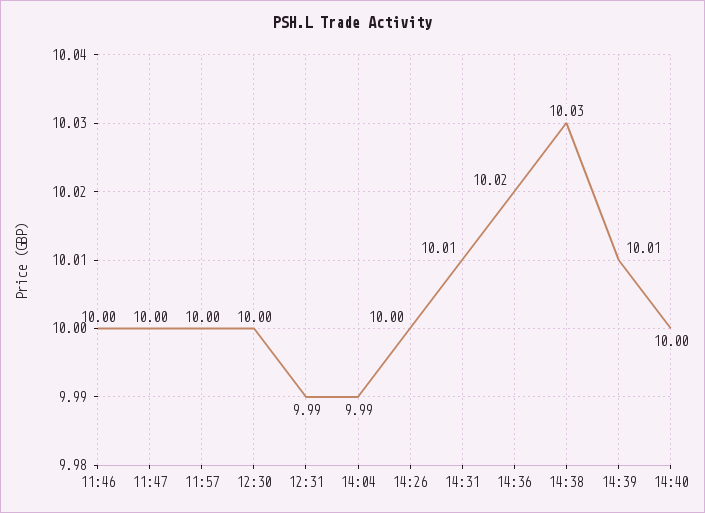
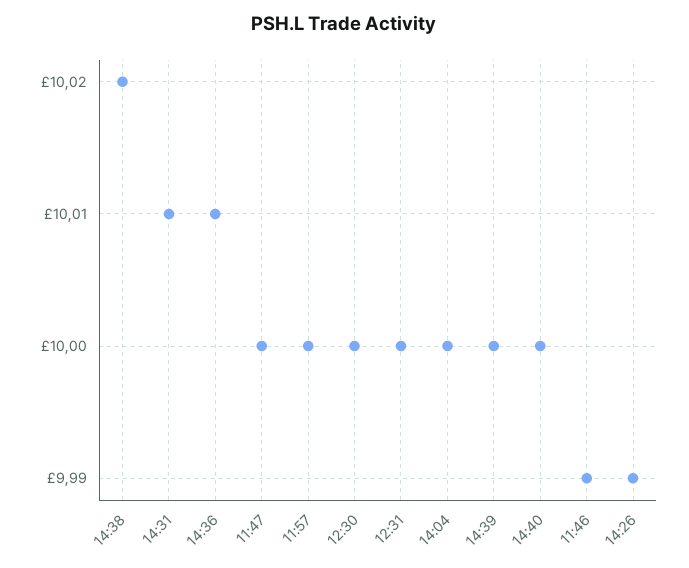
11:46: 10 -> 9.99
12:31: 9.99 -> 10
14:04: 9.99 -> 10
14:26: 10 -> 9.99
14:36: 10.02 -> 10.01
14:38: 10.03 -> 10.02
14:39: 10.01 -> 10

